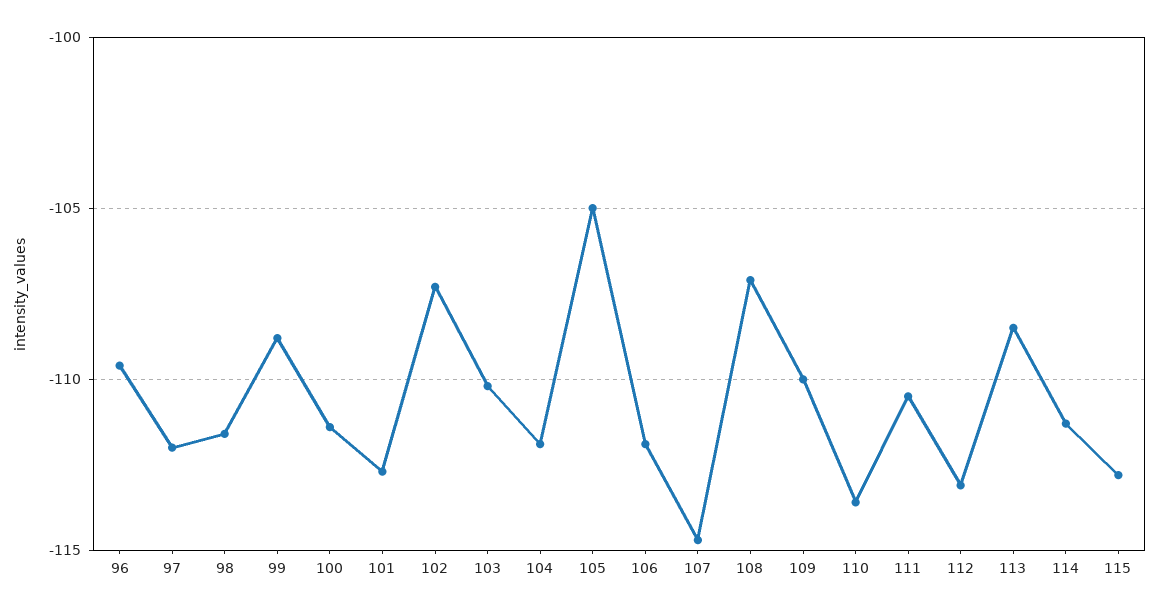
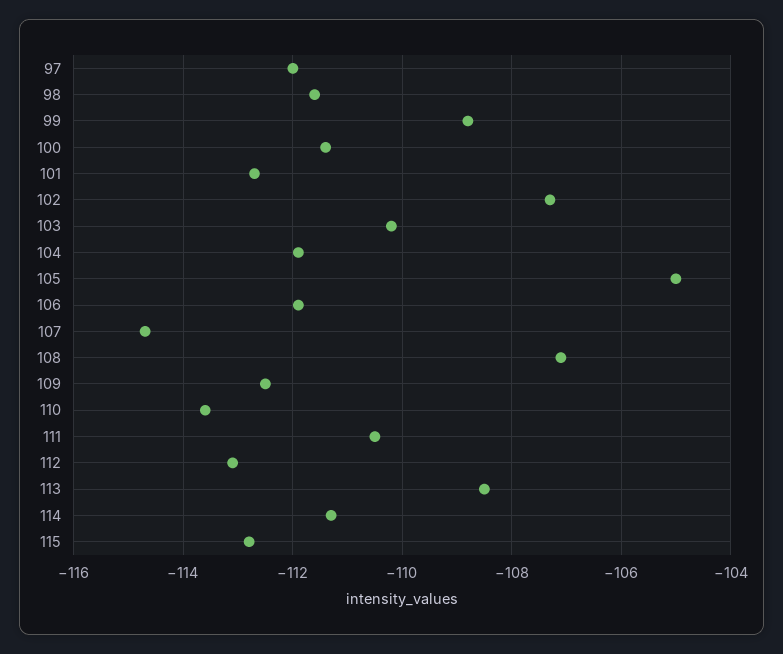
96: -109.5 -> none
109: -110 -> -112.5

